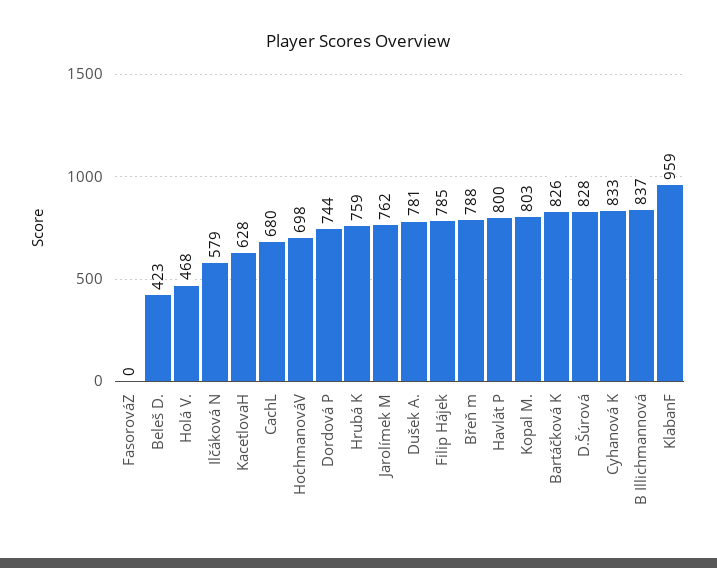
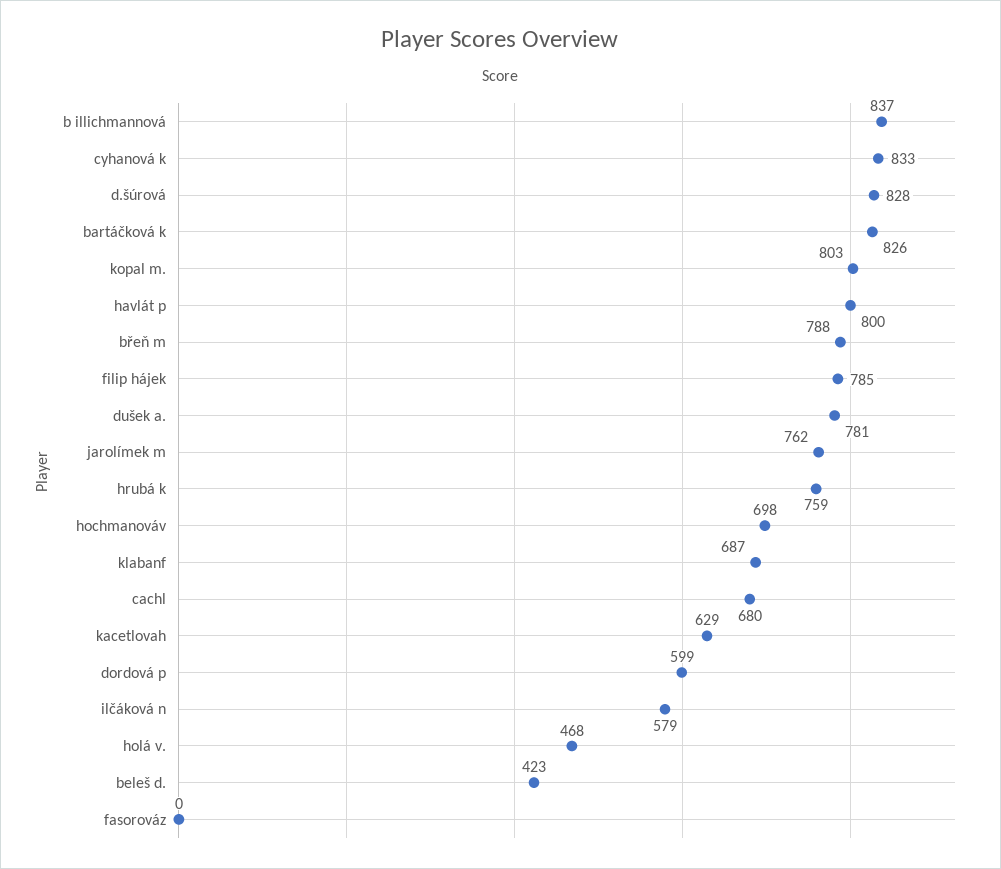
KacetlovaH: 628 -> 629
Dordová P: 744 -> 599
KlabanF: 959 -> 687

